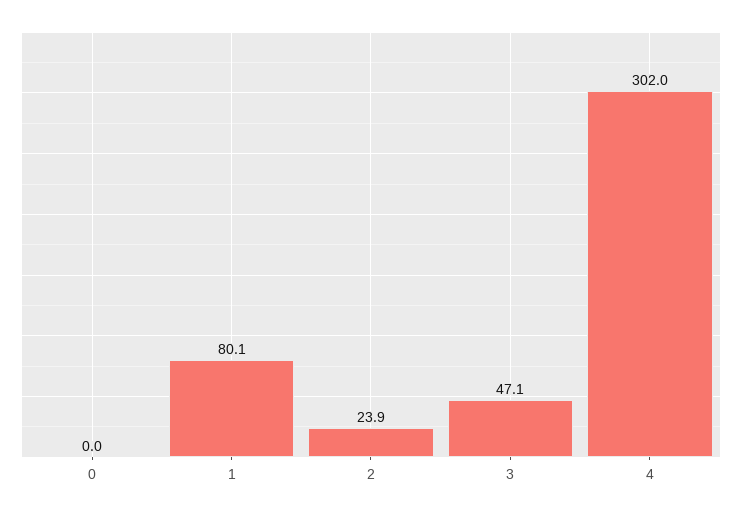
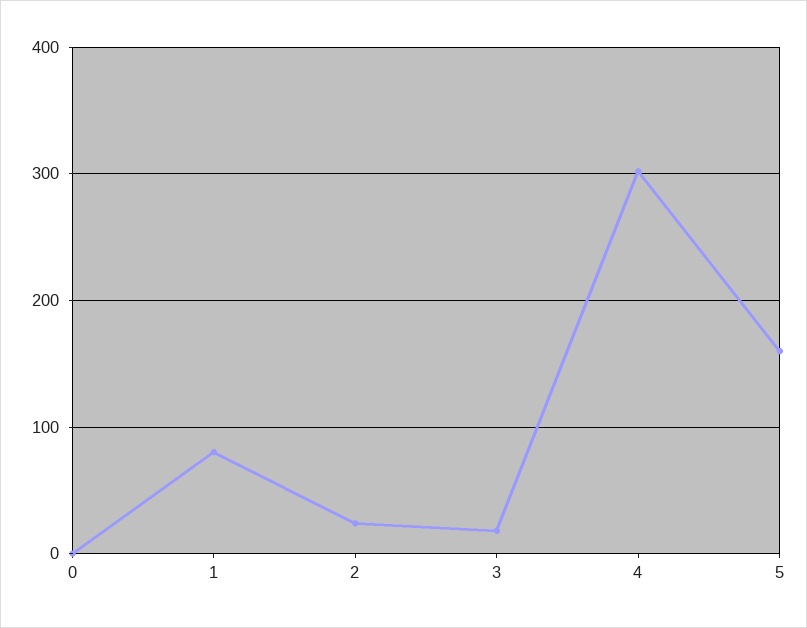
3: 47.1 -> 20
5: none -> 160

